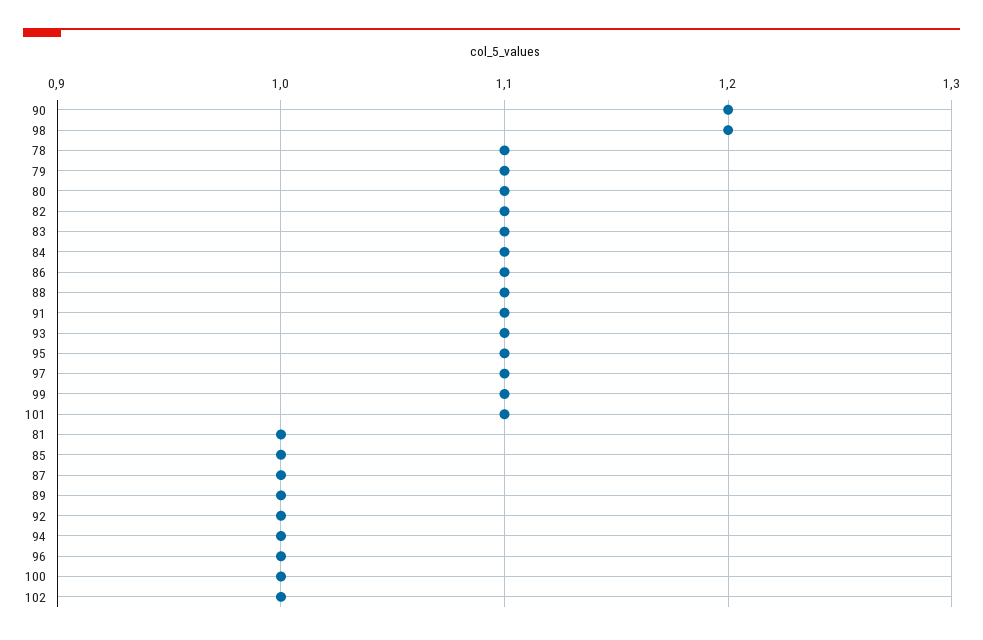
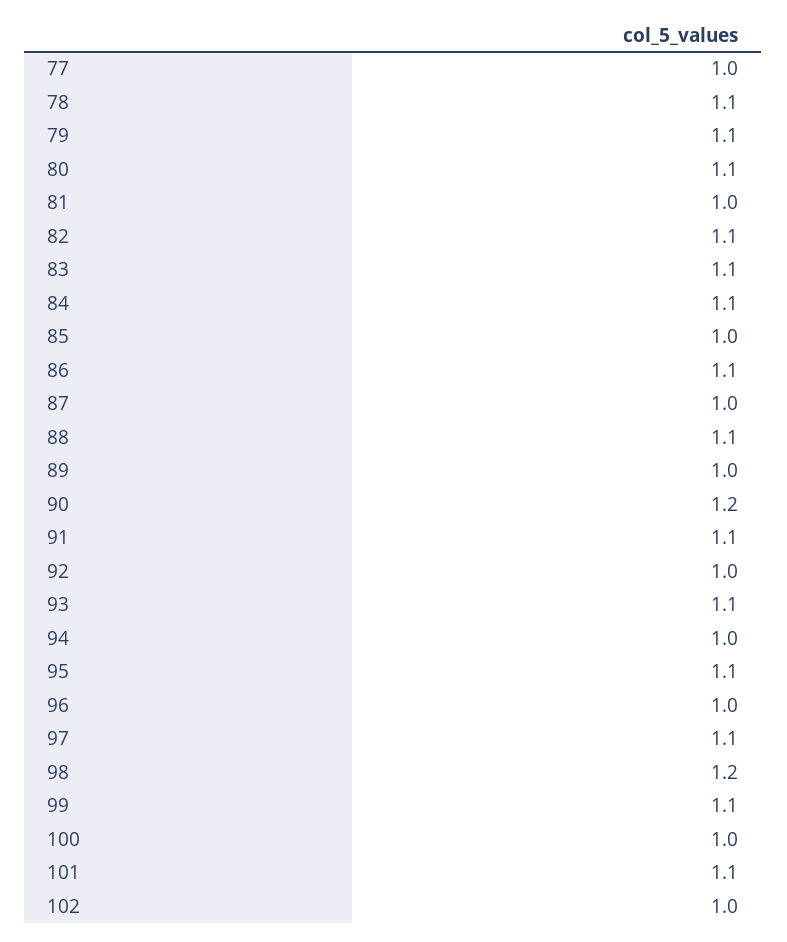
77: none -> 1

